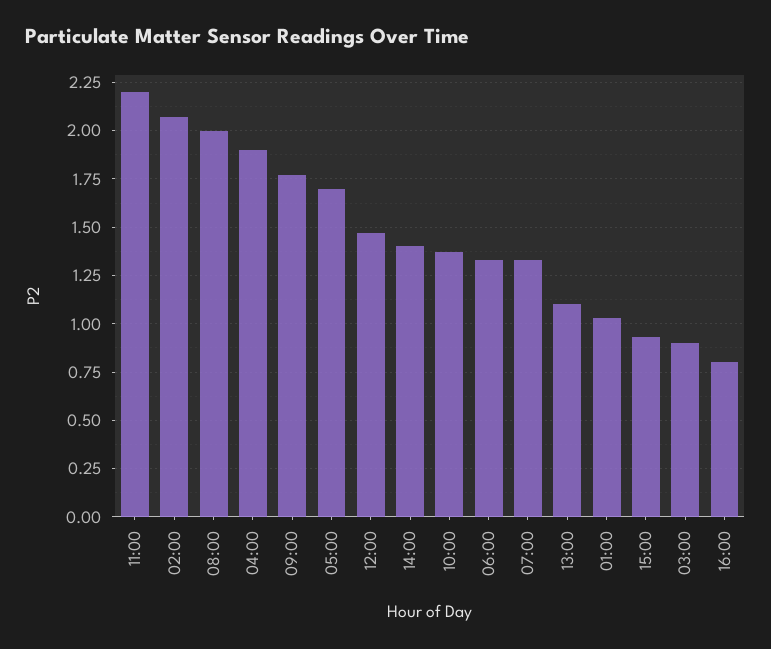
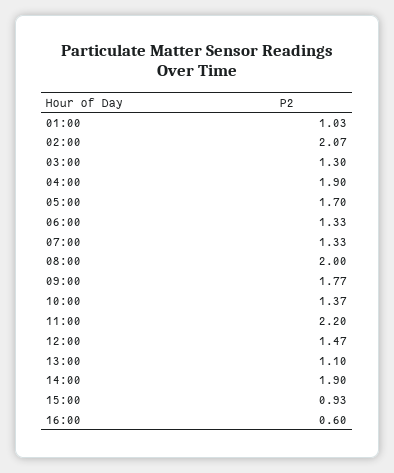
14:00: 1.4 -> 1.9
03:00: 0.9 -> 1.3
16:00: 0.8 -> 0.6

